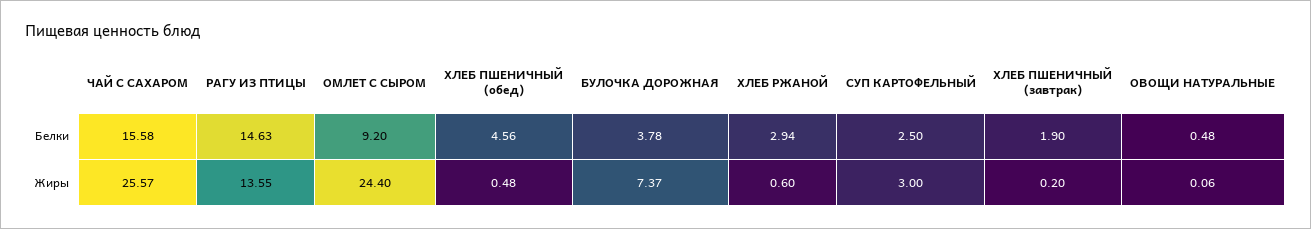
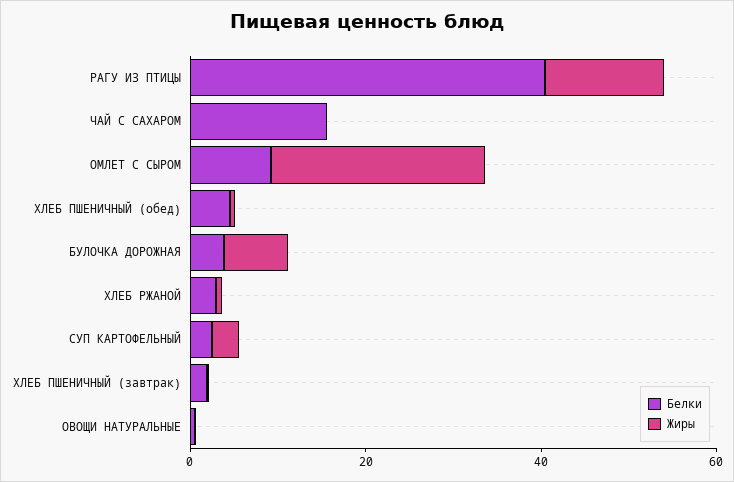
Белки, РАГУ ИЗ ПТИЦЫ: 14.63 -> 40
Жиры, ЧАЙ С САХАРОМ: 25.57 -> 0

